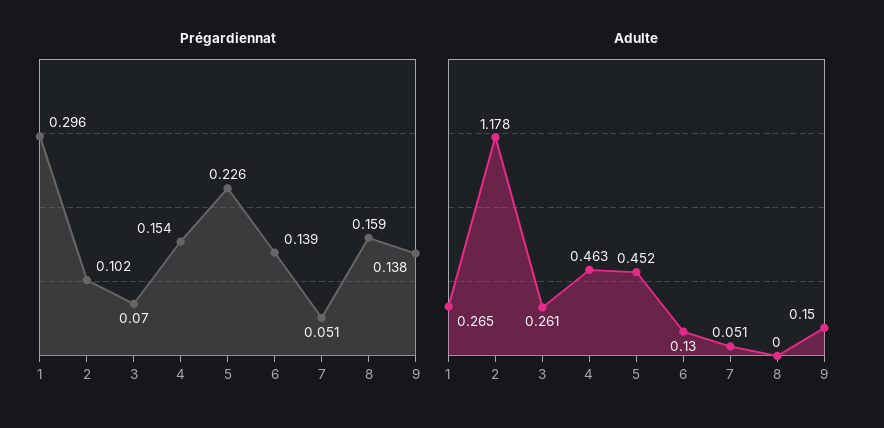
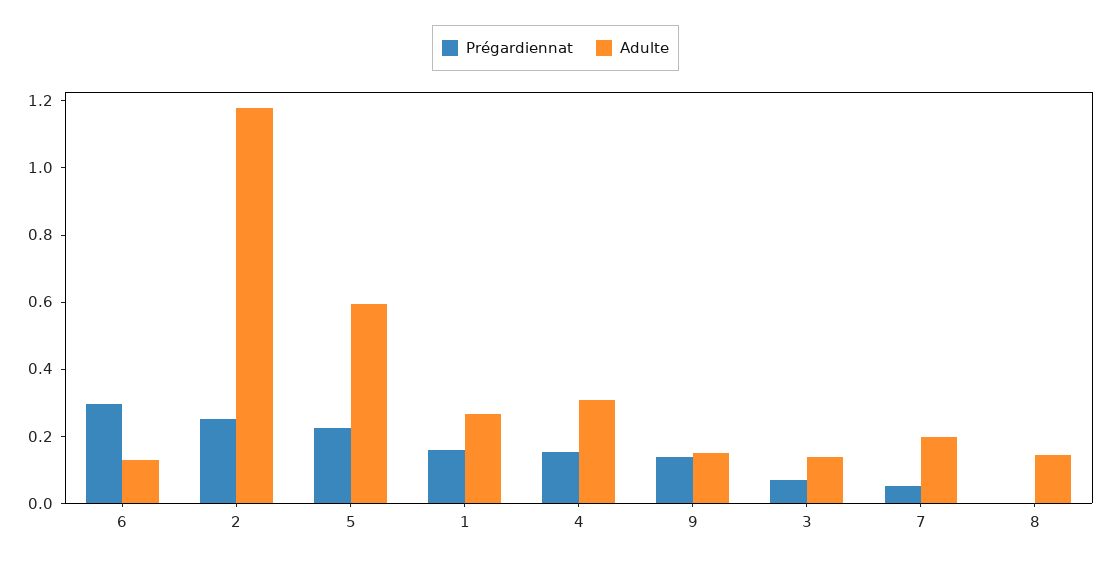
Prégardiennat, 1: 0.296 -> 0.15
Prégardiennat, 2: 0.102 -> 0.25
Prégardiennat, 6: 0.139 -> 0.3
Prégardiennat, 8: 0.159 -> 0
Adulte, 3: 0.261 -> 0.15
Adulte, 4: 0.463 -> 0.3
Adulte, 5: 0.452 -> 0.6
Adulte, 7: 0.051 -> 0.2
Adulte, 8: 0 -> 0.15

